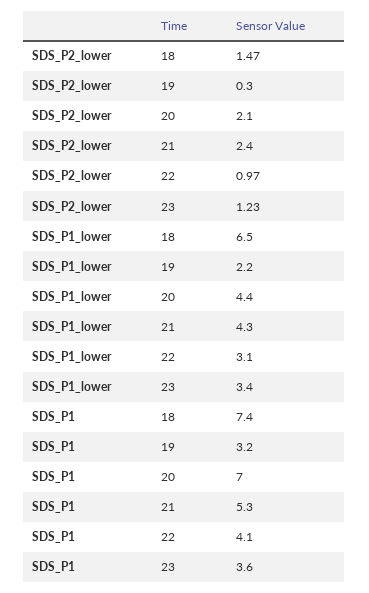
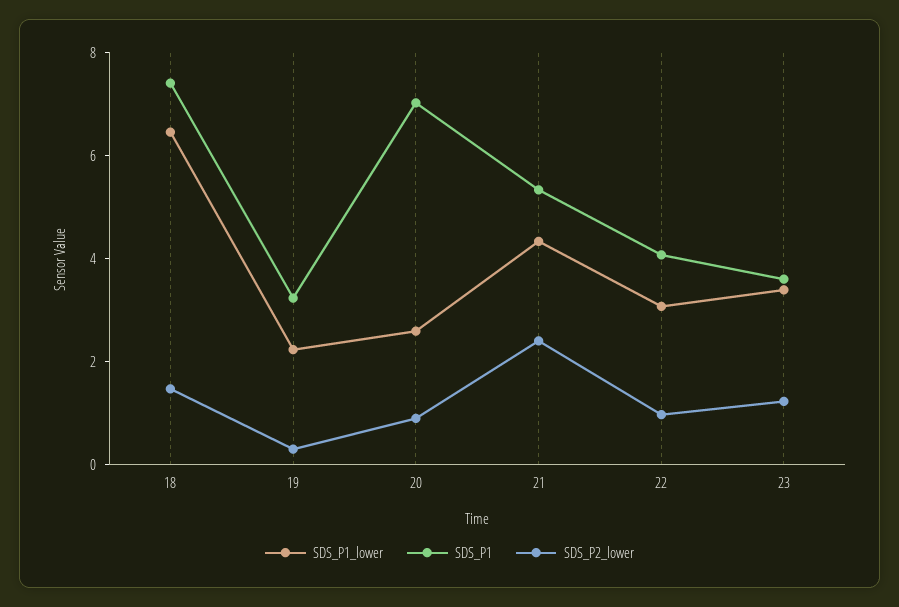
SDS_P2_lower, 20: 2.1 -> 1
SDS_P1_lower, 20: 4.4 -> 2.5

